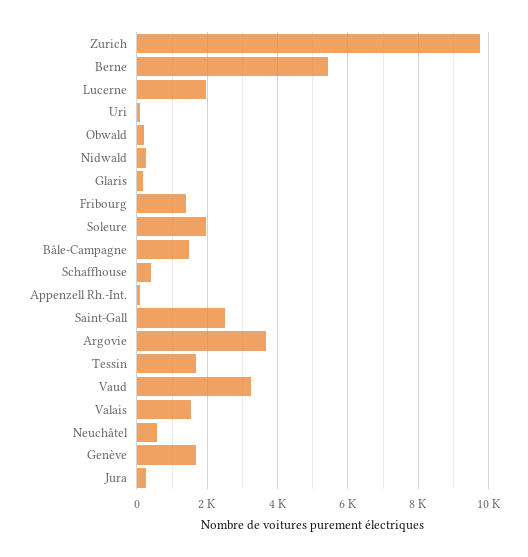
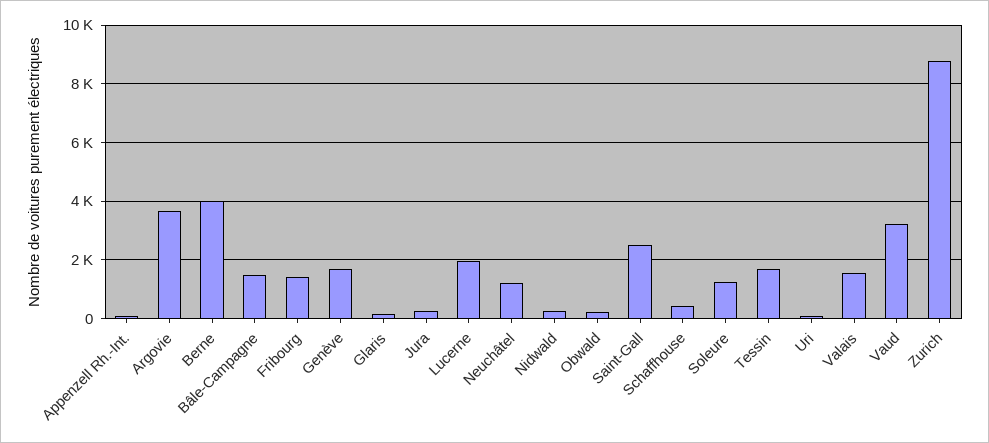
Zurich: 9800 -> 8750
Berne: 5400 -> 4000
Soleure: 2000 -> 1250
Neuchâtel: 600 -> 1250

